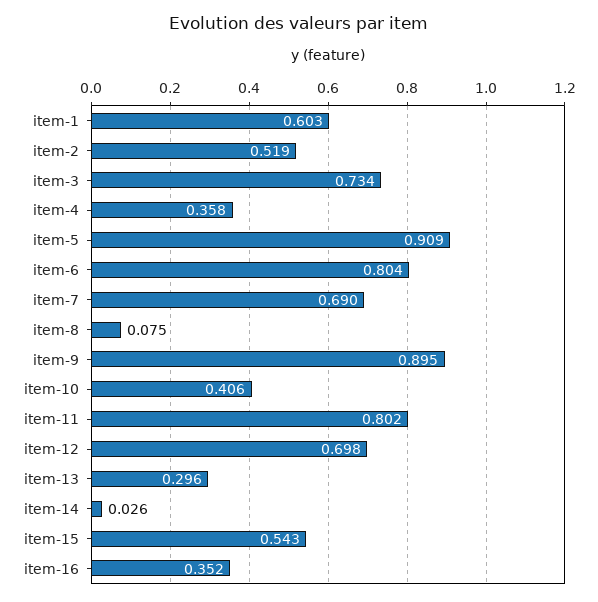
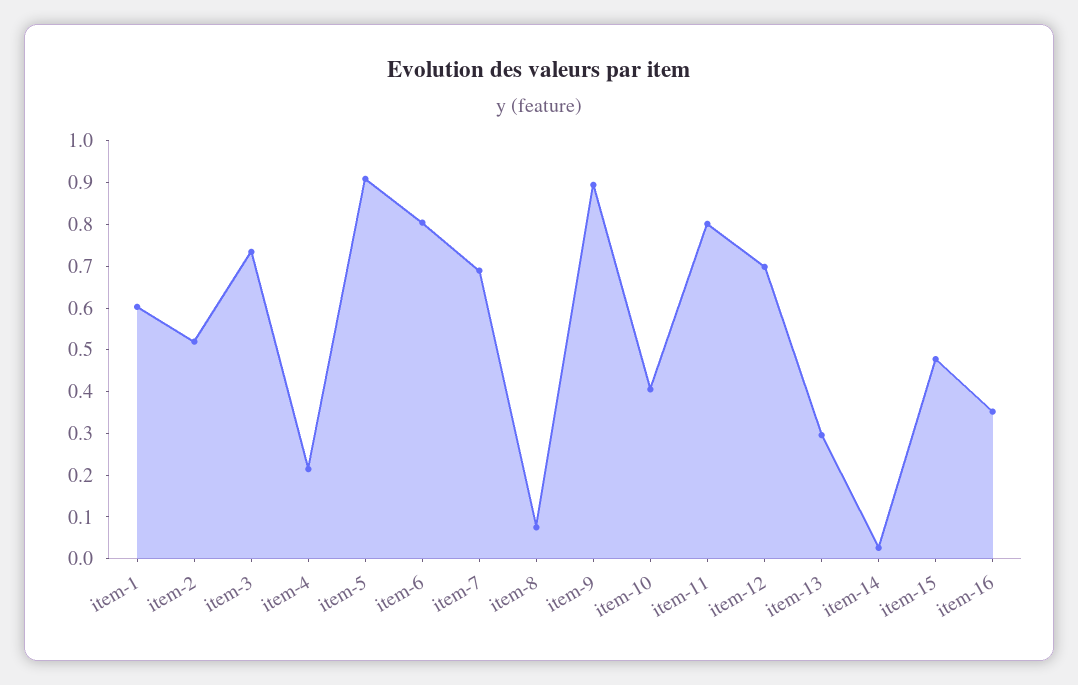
item-4: 0.358 -> 0.22
item-15: 0.543 -> 0.48

